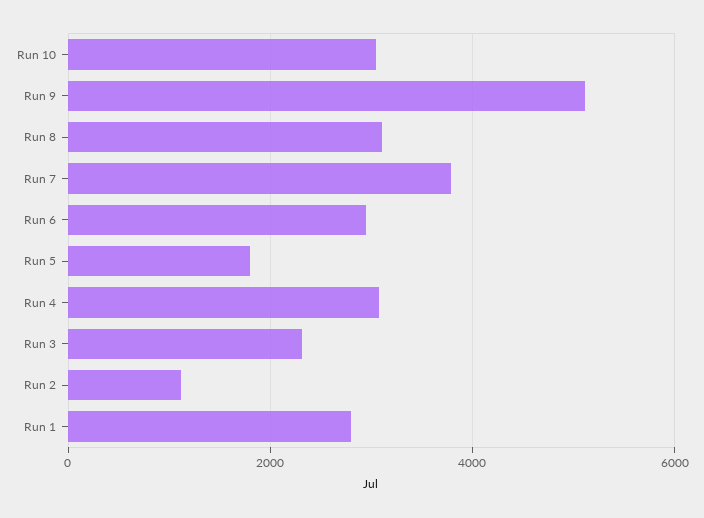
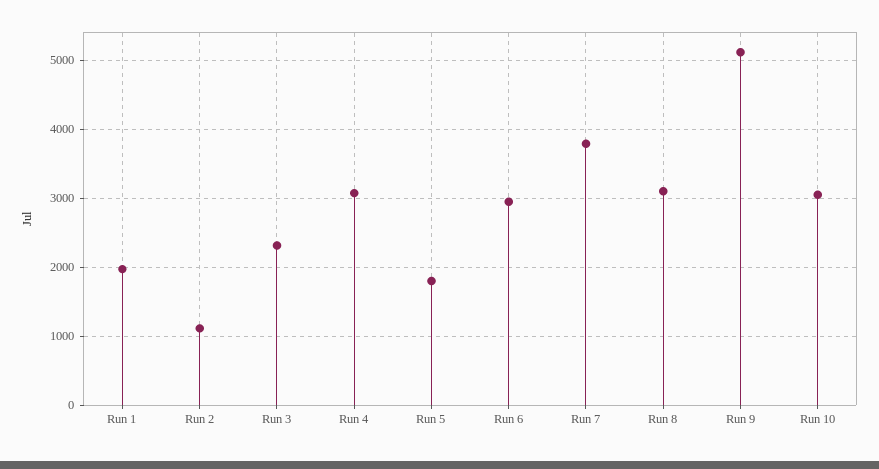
Run 1: 2800 -> 2000

